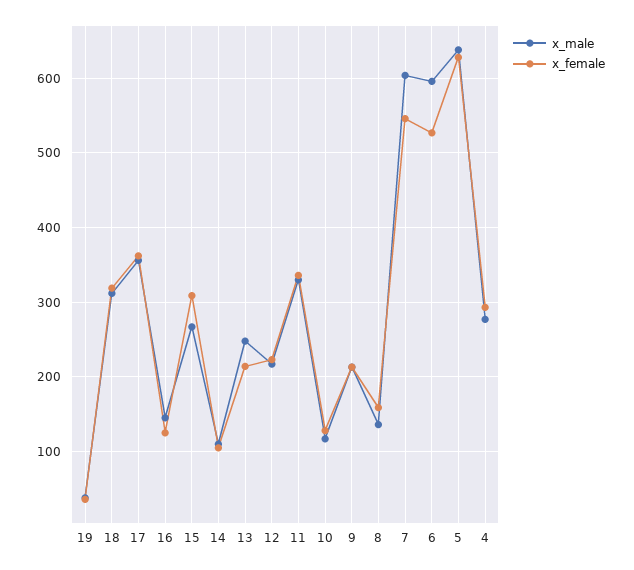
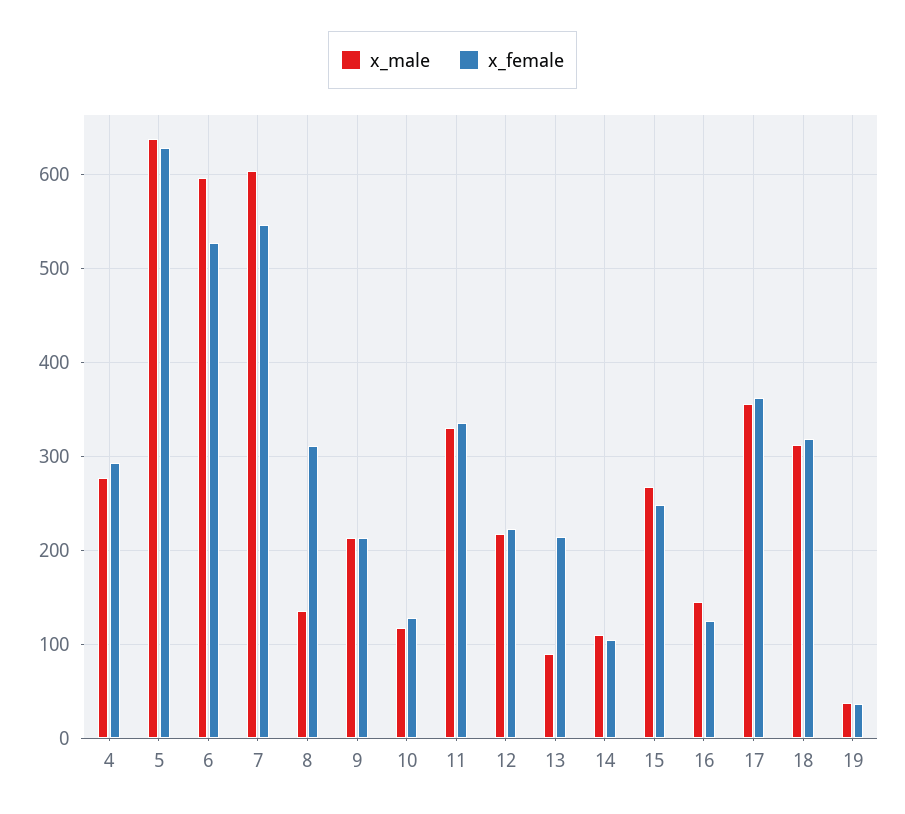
x_female, 15: 310 -> 250
x_male, 13: 250 -> 90
x_female, 8: 160 -> 310

